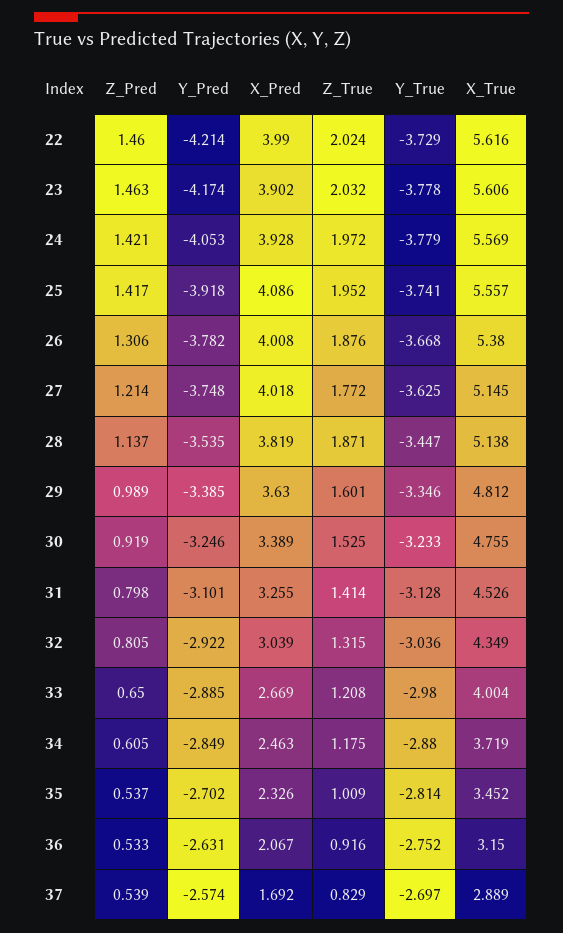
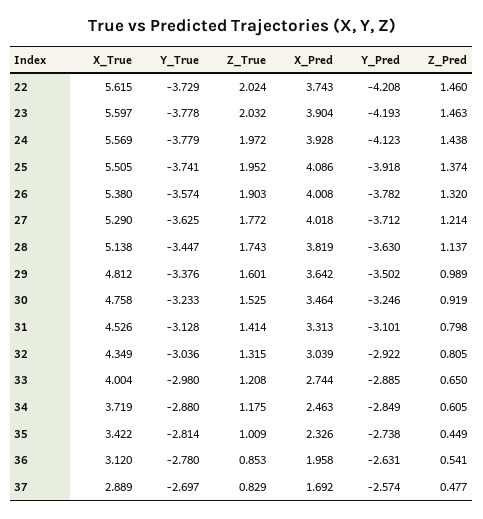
Y_Pred, 22: -4.214 -> -4.208
X_Pred, 22: 3.99 -> 3.743
X_True, 22: 5.616 -> 5.615
Y_Pred, 23: -4.174 -> -4.193
X_Pred, 23: 3.902 -> 3.904
X_True, 23: 5.606 -> 5.597
Z_Pred, 24: 1.421 -> 1.438
Y_Pred, 24: -4.053 -> -4.123
Z_Pred, 25: 1.417 -> 1.374
X_True, 25: 5.557 -> 5.505
Z_Pred, 26: 1.306 -> 1.32
Z_True, 26: 1.876 -> 1.903
Y_True, 26: -3.668 -> -3.574
Y_Pred, 27: -3.748 -> -3.712
X_True, 27: 5.145 -> 5.29
Y_Pred, 28: -3.535 -> -3.63
Z_True, 28: 1.871 -> 1.743
Y_Pred, 29: -3.385 -> -3.502
X_Pred, 29: 3.63 -> 3.642
Y_True, 29: -3.346 -> -3.376
X_Pred, 30: 3.389 -> 3.464
X_True, 30: 4.755 -> 4.758
X_Pred, 31: 3.255 -> 3.313
X_Pred, 33: 2.669 -> 2.744
Z_Pred, 35: 0.537 -> 0.449
Y_Pred, 35: -2.702 -> -2.738
X_True, 35: 3.452 -> 3.422
Z_Pred, 36: 0.533 -> 0.541
X_Pred, 36: 2.067 -> 1.958
Z_True, 36: 0.916 -> 0.853
Y_True, 36: -2.752 -> -2.78
X_True, 36: 3.15 -> 3.12
Z_Pred, 37: 0.539 -> 0.477

